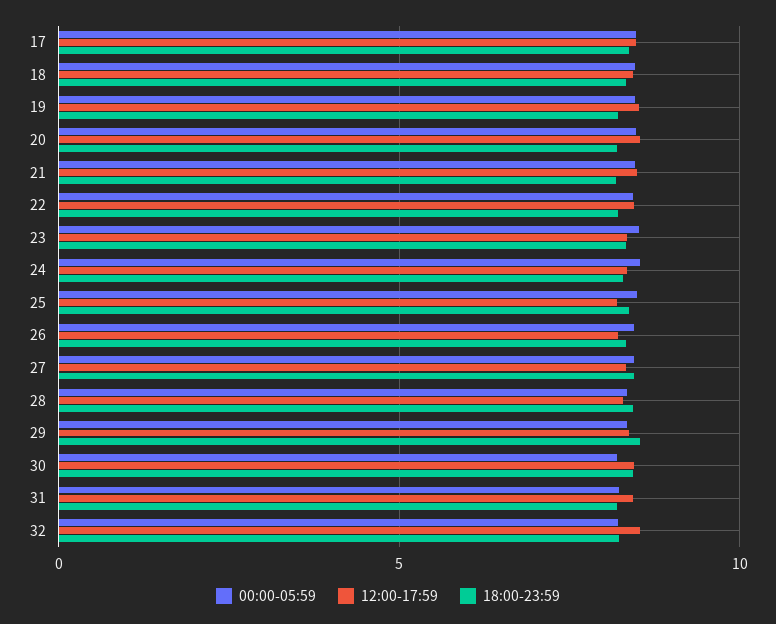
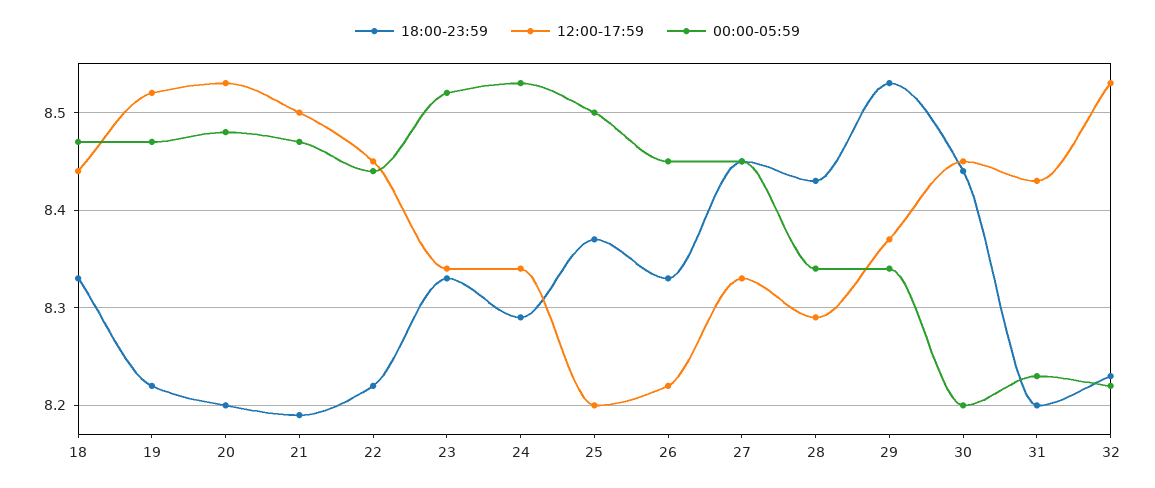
00:00-05:59, 17: 8.5 -> none
12:00-17:59, 17: 8.5 -> none
18:00-23:59, 17: 8.5 -> none

